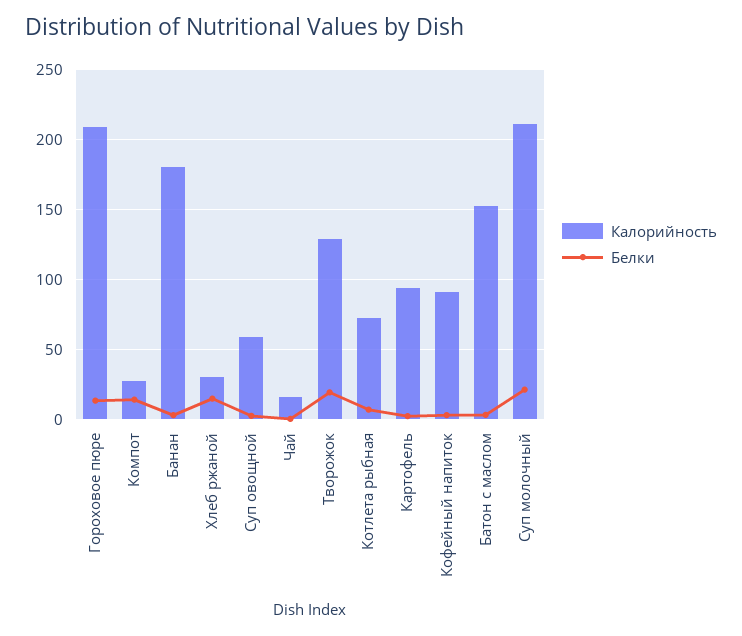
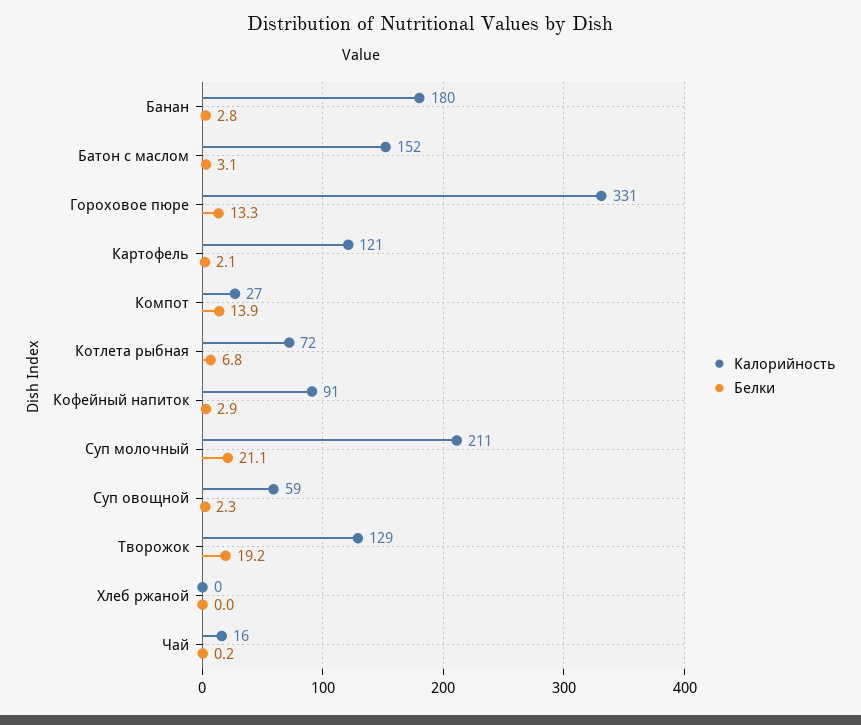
Калорийность, Гороховое пюре: 210 -> 331
Калорийность, Хлеб ржаной: 30 -> 0
Белки, Хлеб ржаной: 15 -> 0
Калорийность, Картофель: 95 -> 121

